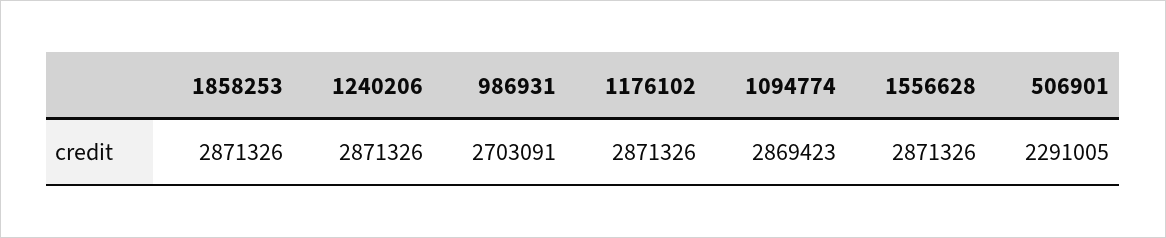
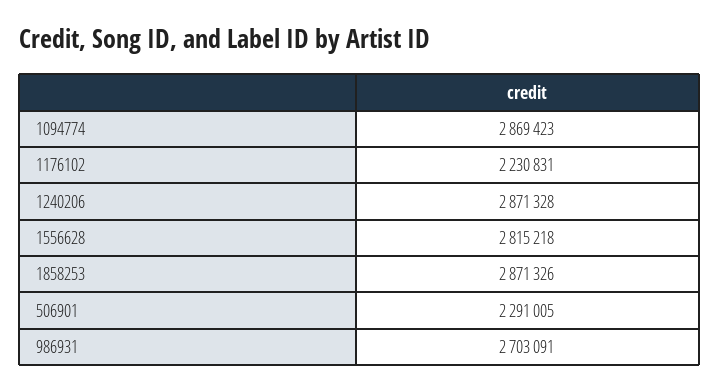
1240206: 2871326 -> 2871328
1176102: 2871326 -> 2230831
1556628: 2871326 -> 2815218

